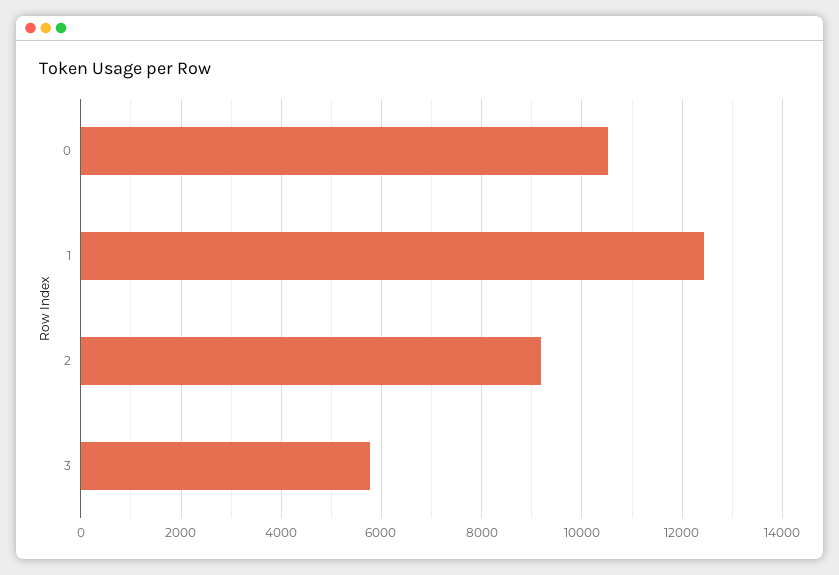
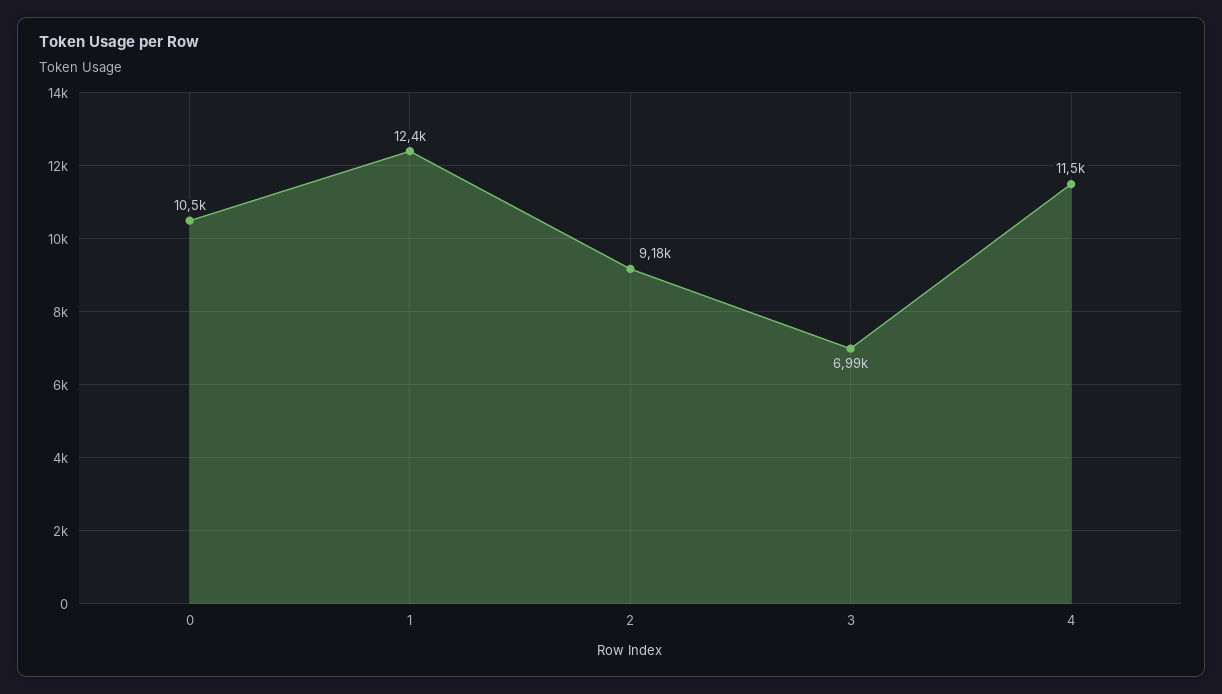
3: 5800 -> 6990
4: none -> 11500

